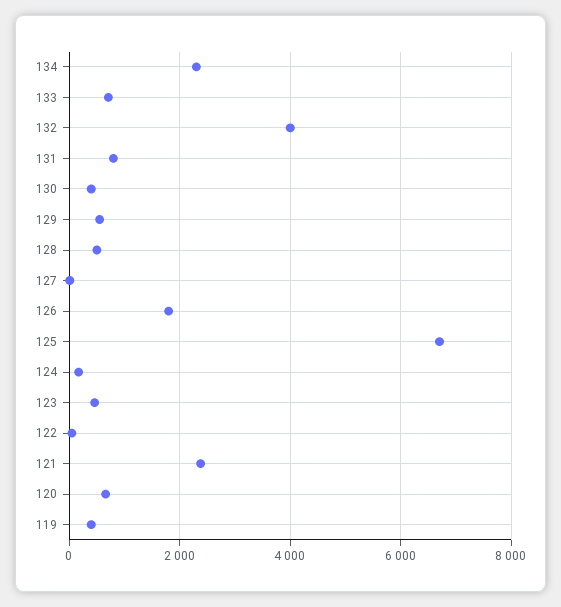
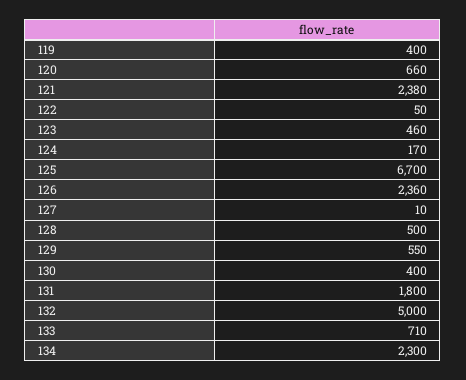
132: 4000 -> 5000
131: 800 -> 1800
126: 1800 -> 2360

